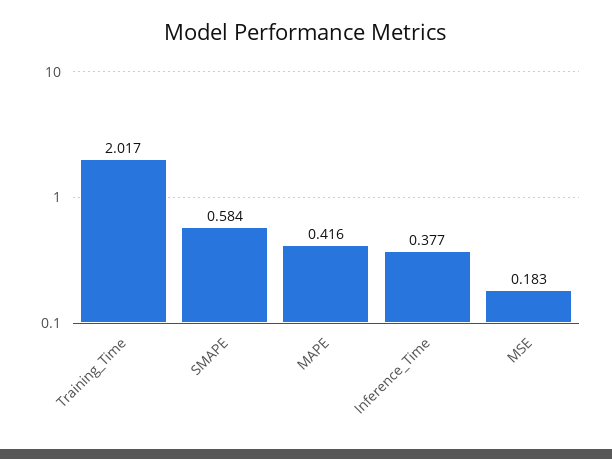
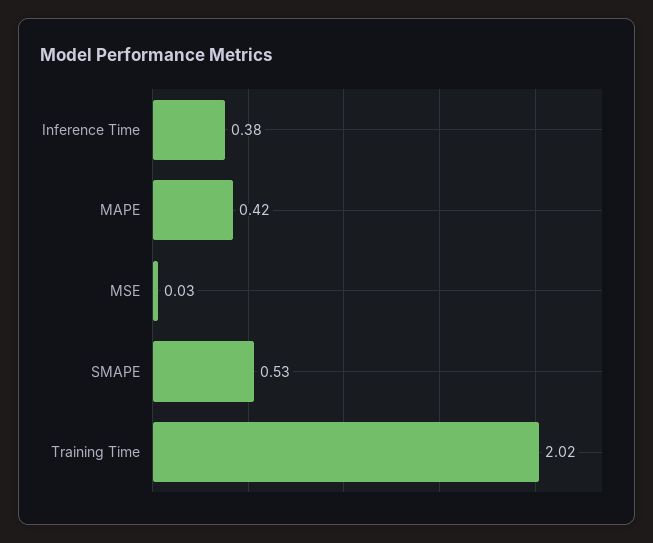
SMAPE: 0.584 -> 0.53
MSE: 0.183 -> 0.03

